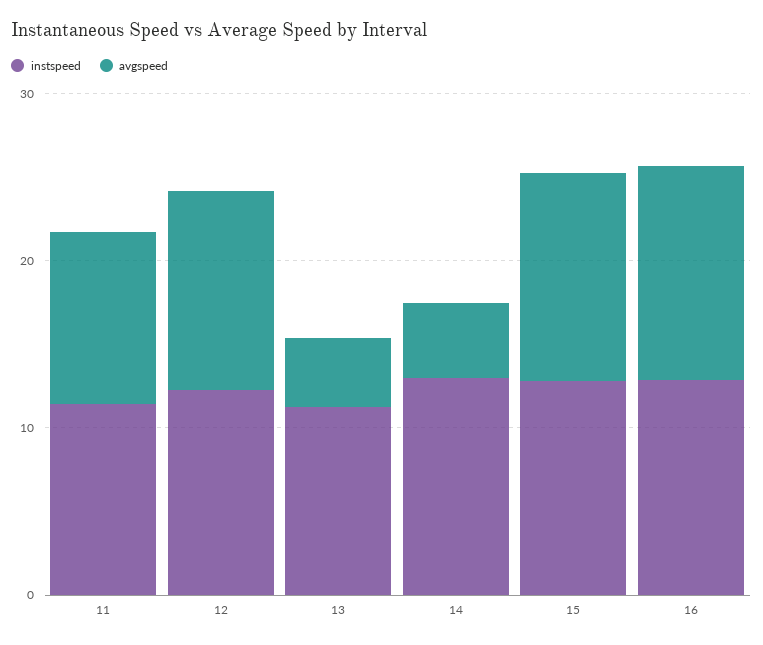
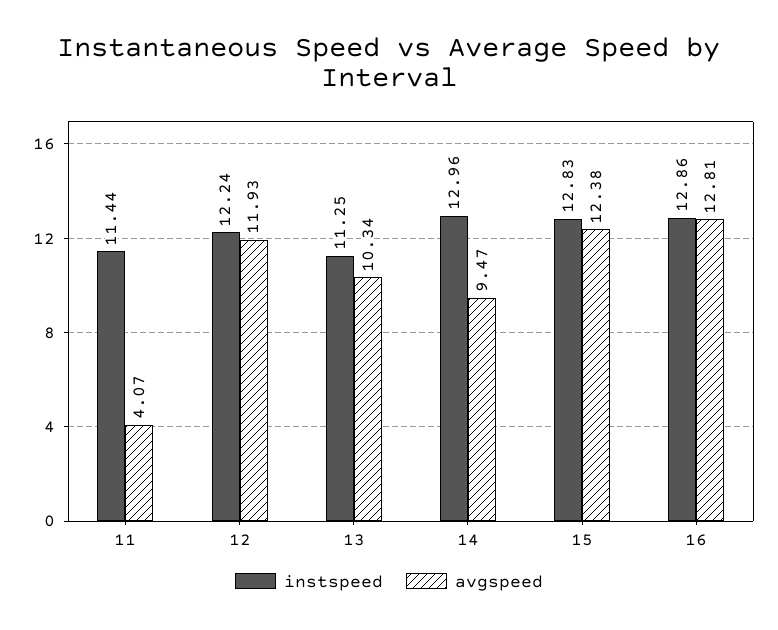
avgspeed, 11: 10 -> 4.07
avgspeed, 13: 4 -> 10.34
avgspeed, 14: 4 -> 9.47

